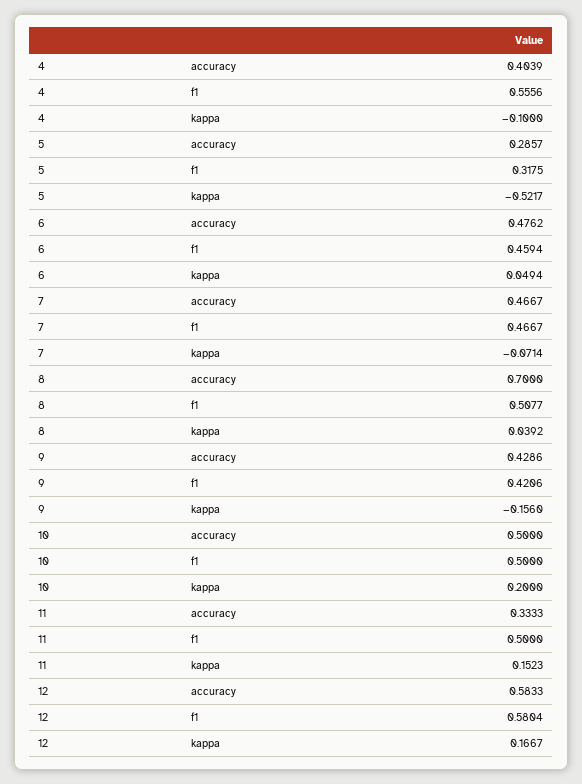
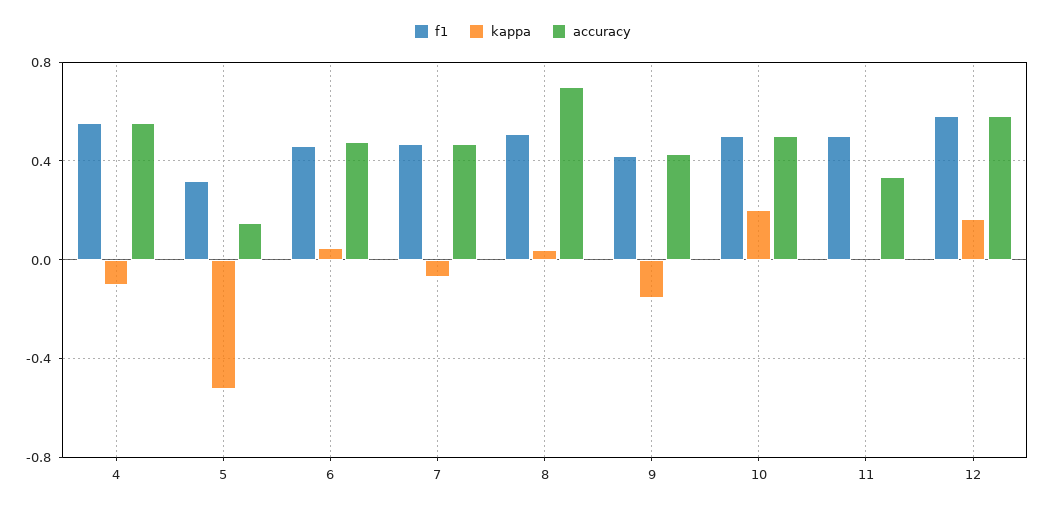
accuracy, 4: 0.4039 -> 0.55
accuracy, 5: 0.2857 -> 0.15
kappa, 11: 0.1523 -> 0

